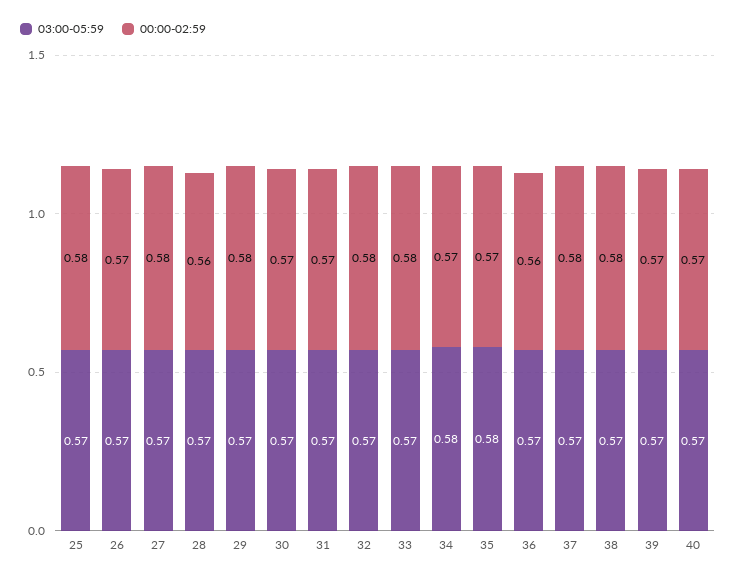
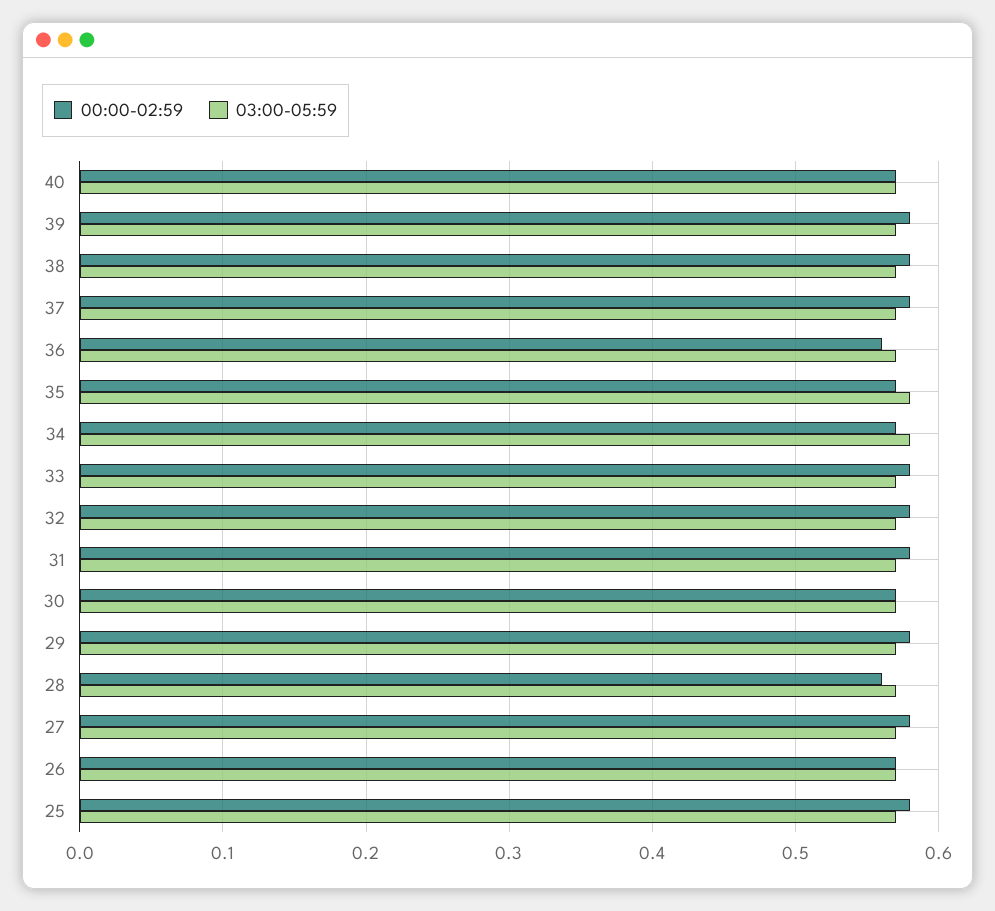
00:00-02:59, 31: 0.57 -> 0.58
00:00-02:59, 39: 0.57 -> 0.58

